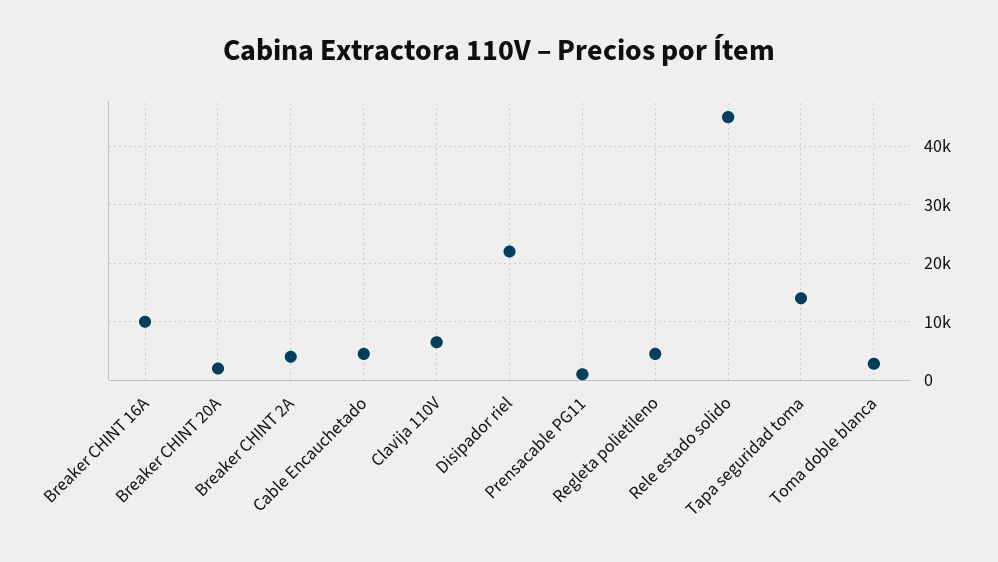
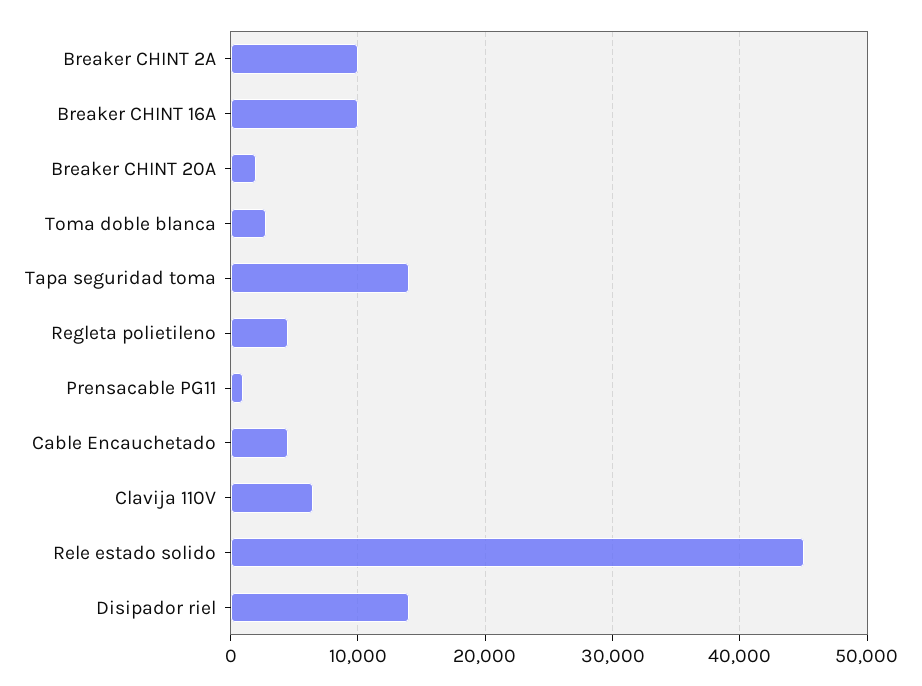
Breaker CHINT 2A: 4000 -> 10000
Disipador riel: 22000 -> 14000

